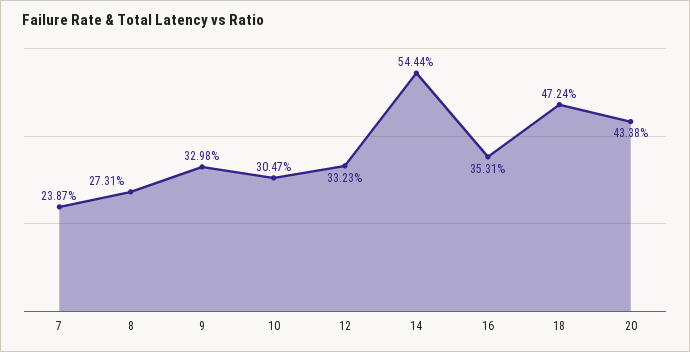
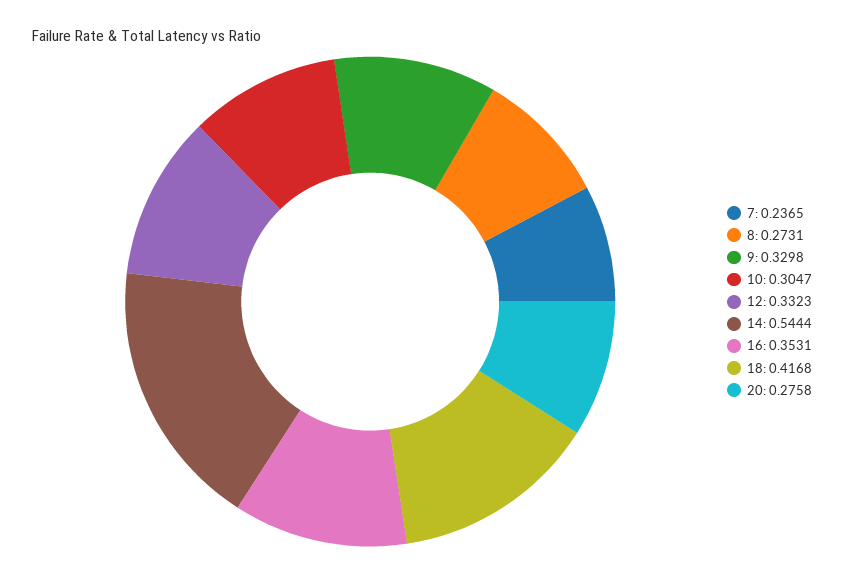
7: 0.2387 -> 0.2365
18: 0.4724 -> 0.4168
20: 0.4338 -> 0.2758

